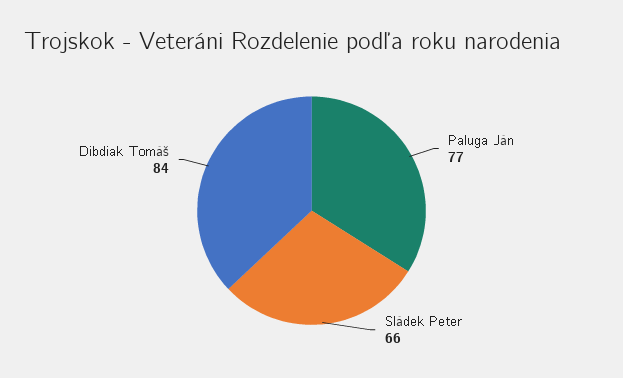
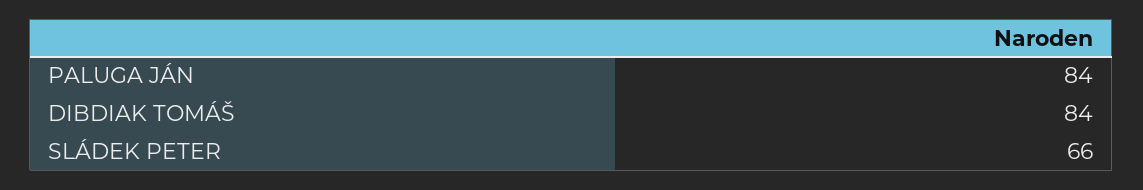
Paluga Ján: 77 -> 84

